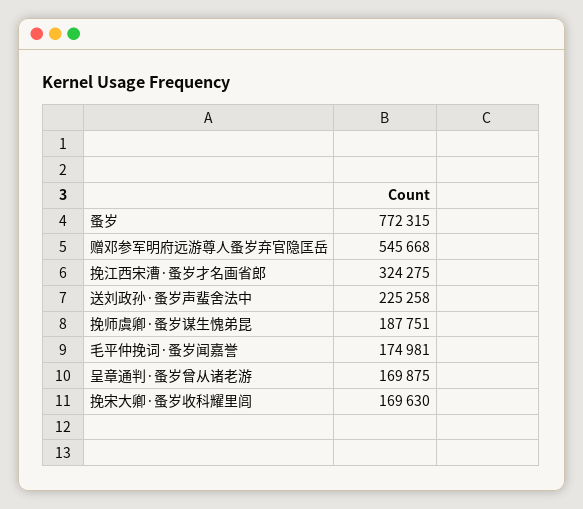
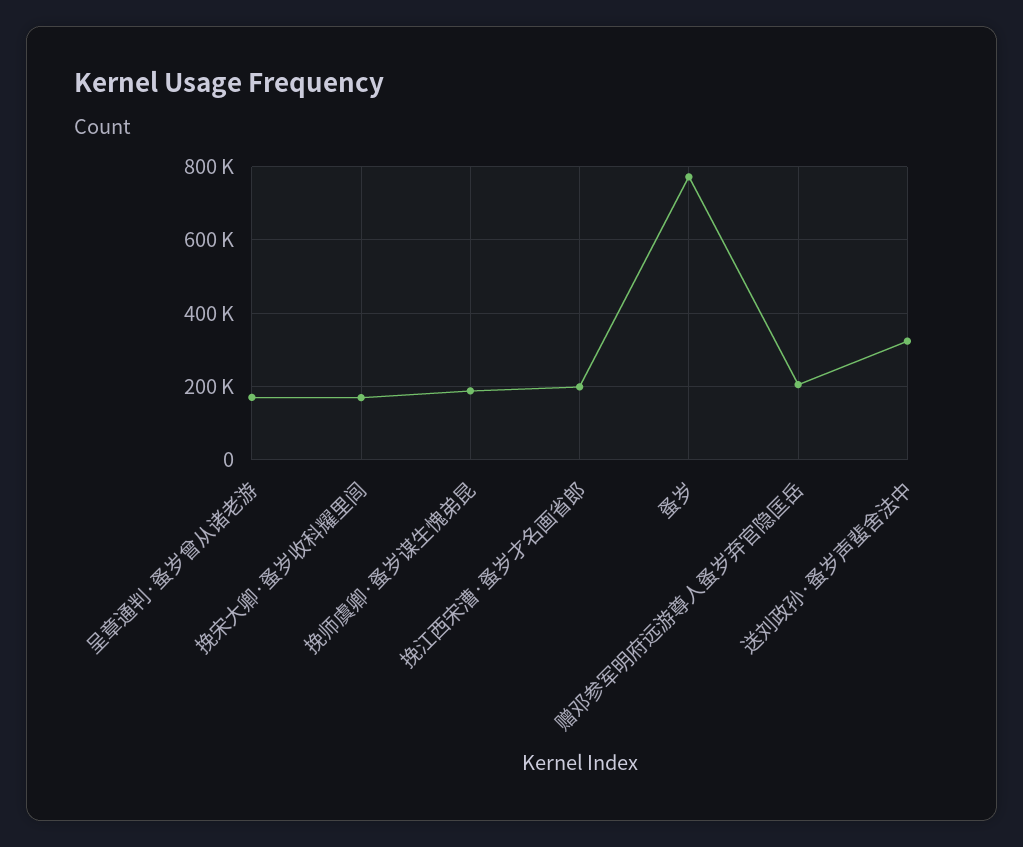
赠邓参军明府远游尊人蚤岁弃官隐匡岳: 545668 -> 200000
挽江西宋漕·蚤岁才名画省郎: 324275 -> 200000
送刘政孙·蚤岁声蜚舍法中: 225258 -> 320000
毛平仲挽词·蚤岁闻嘉誉: 174981 -> none

